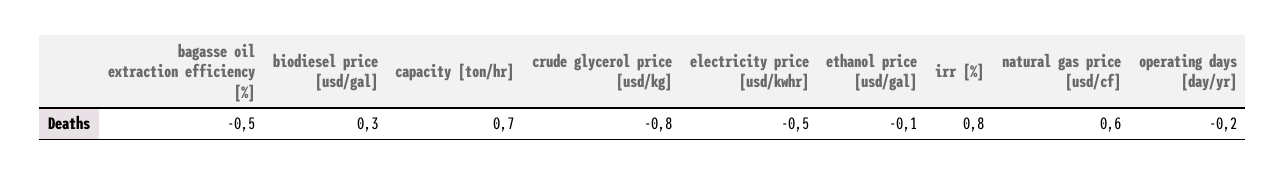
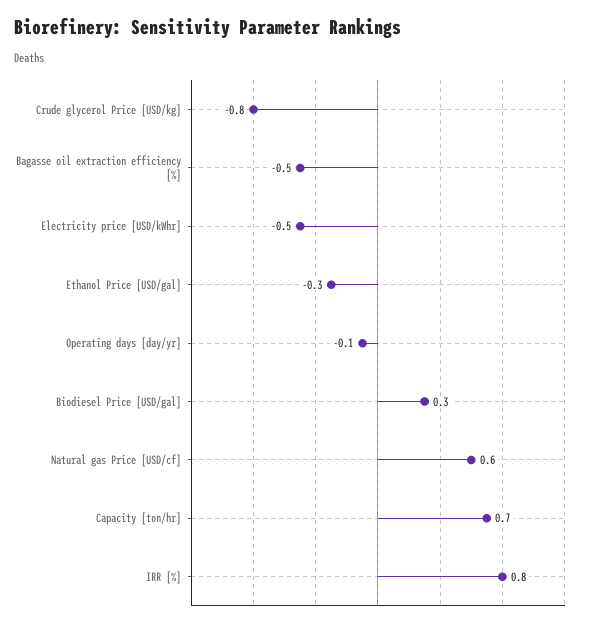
ethanol price [usd/gal]: -0.1 -> -0.3
operating days [day/yr]: -0.2 -> -0.1

